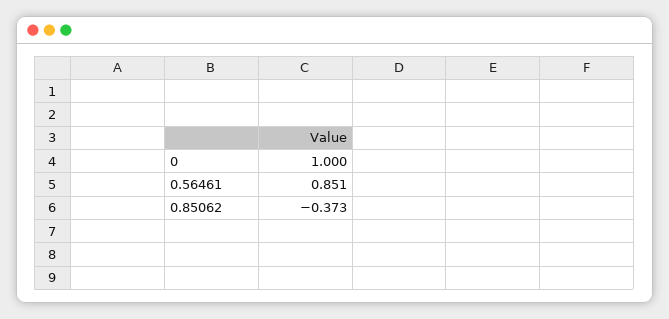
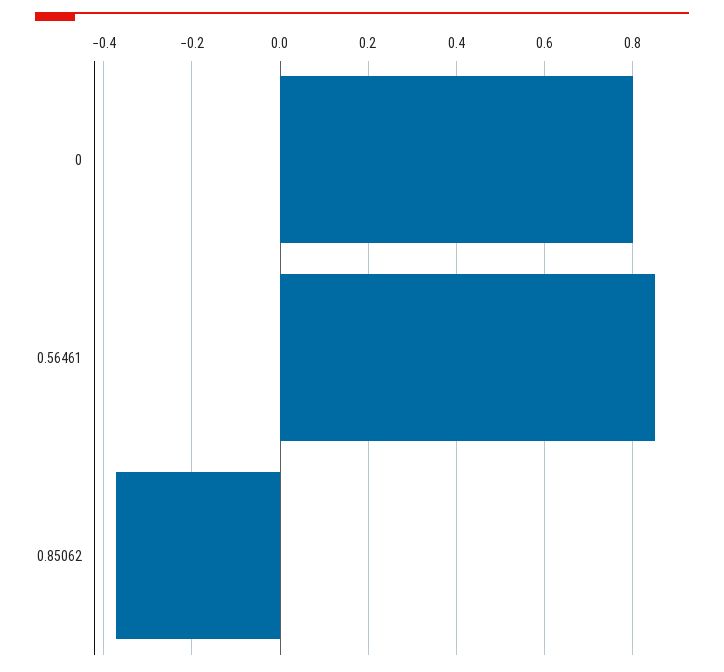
0: 1 -> 0.8

